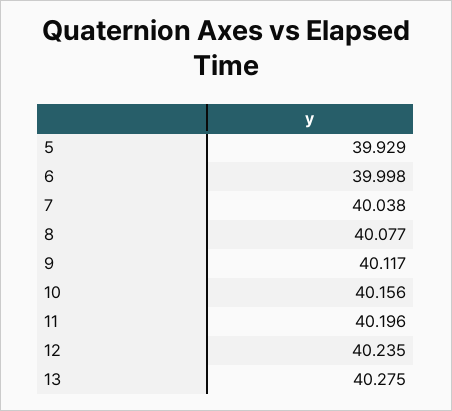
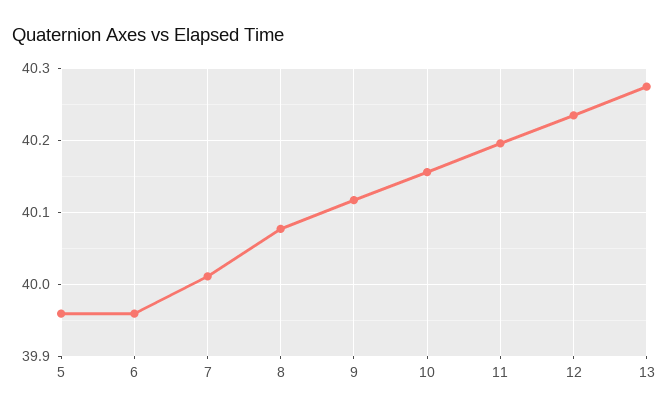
5: 39.929 -> 39.96
6: 39.998 -> 39.96
7: 40.038 -> 40.01

